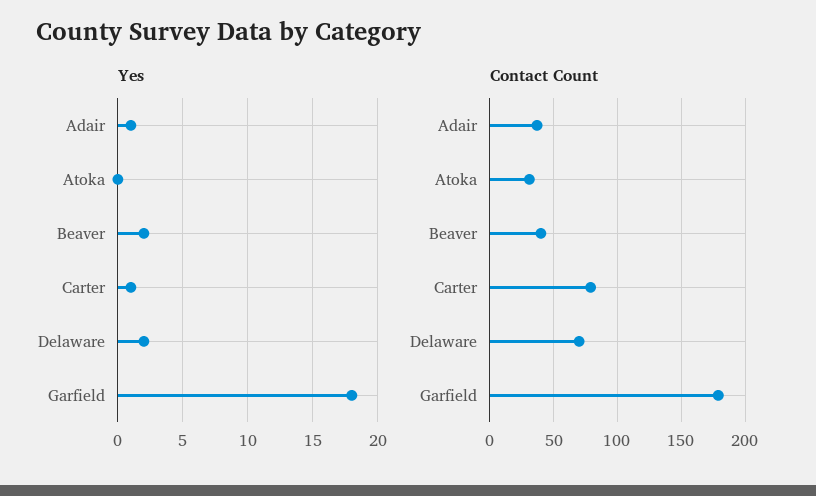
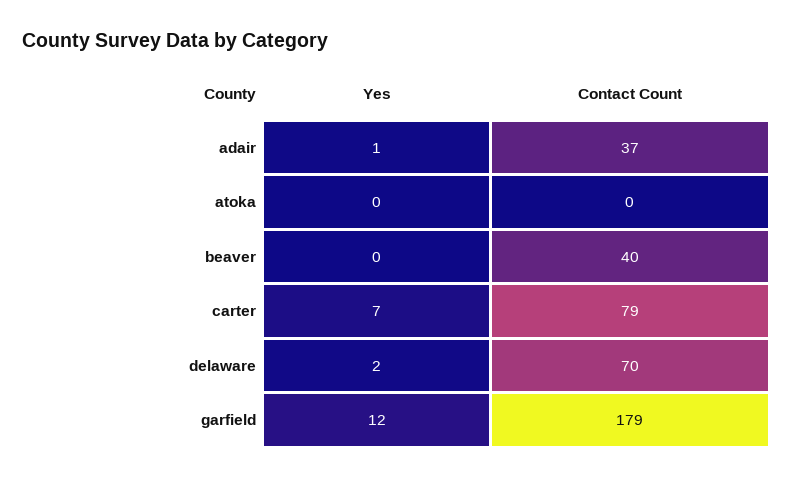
Yes, Beaver: 2 -> 0
Yes, Carter: 1 -> 7
Yes, Garfield: 18 -> 12
Contact Count, Atoka: 30 -> 0

